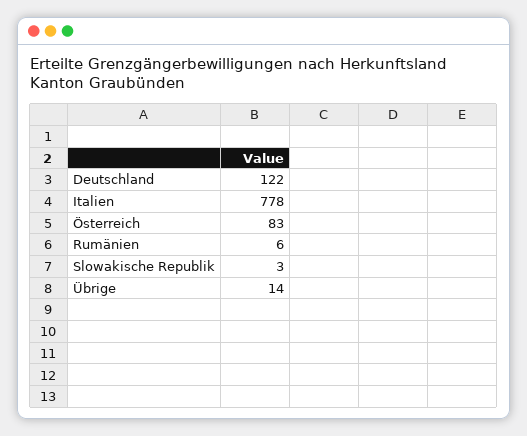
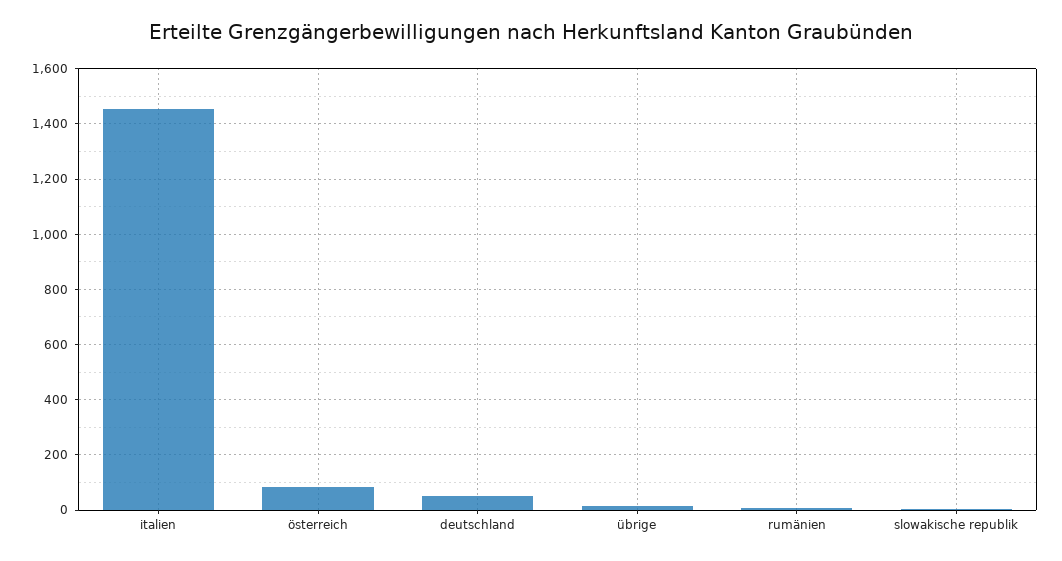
Deutschland: 122 -> 50
Italien: 778 -> 1450

